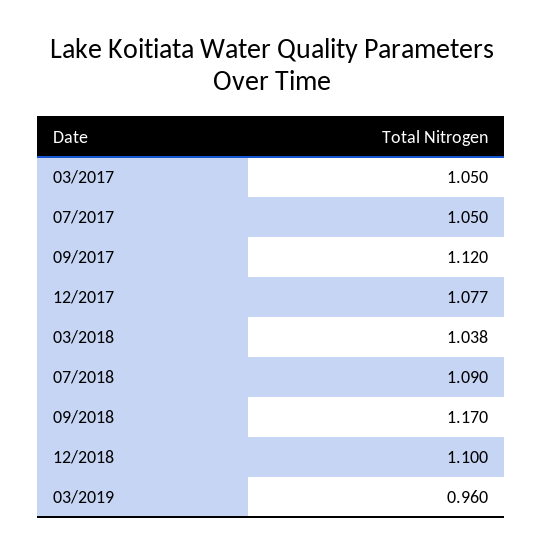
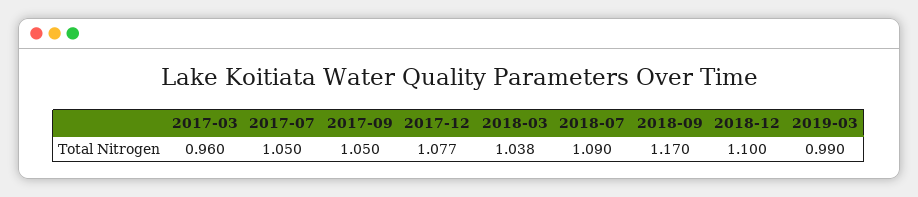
03/2017: 1.05 -> 0.96
09/2017: 1.12 -> 1.05
03/2019: 0.96 -> 0.99

